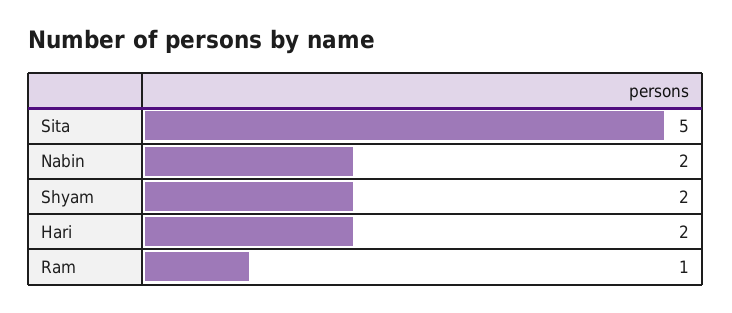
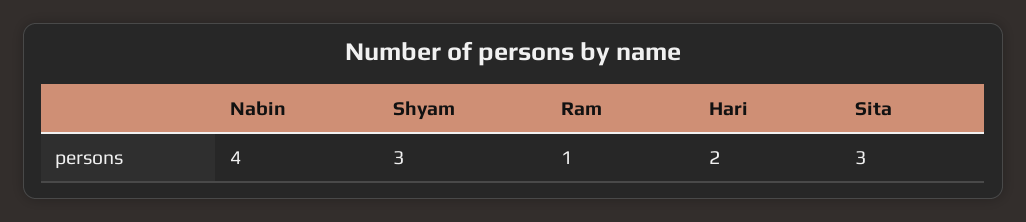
Sita: 5 -> 3
Nabin: 2 -> 4
Shyam: 2 -> 3

